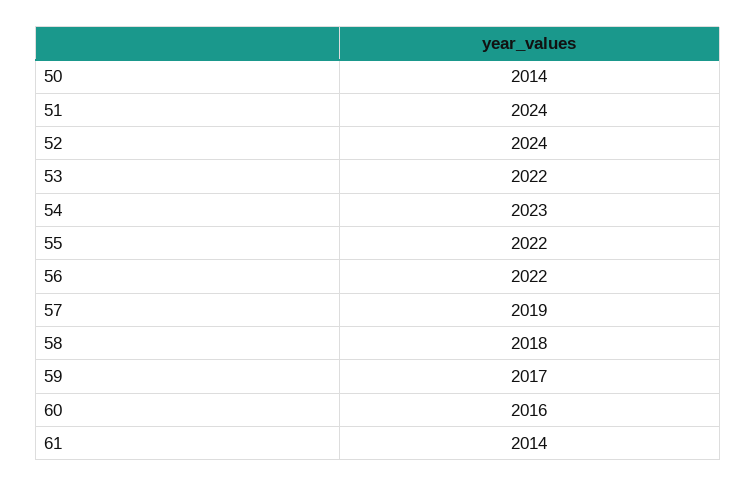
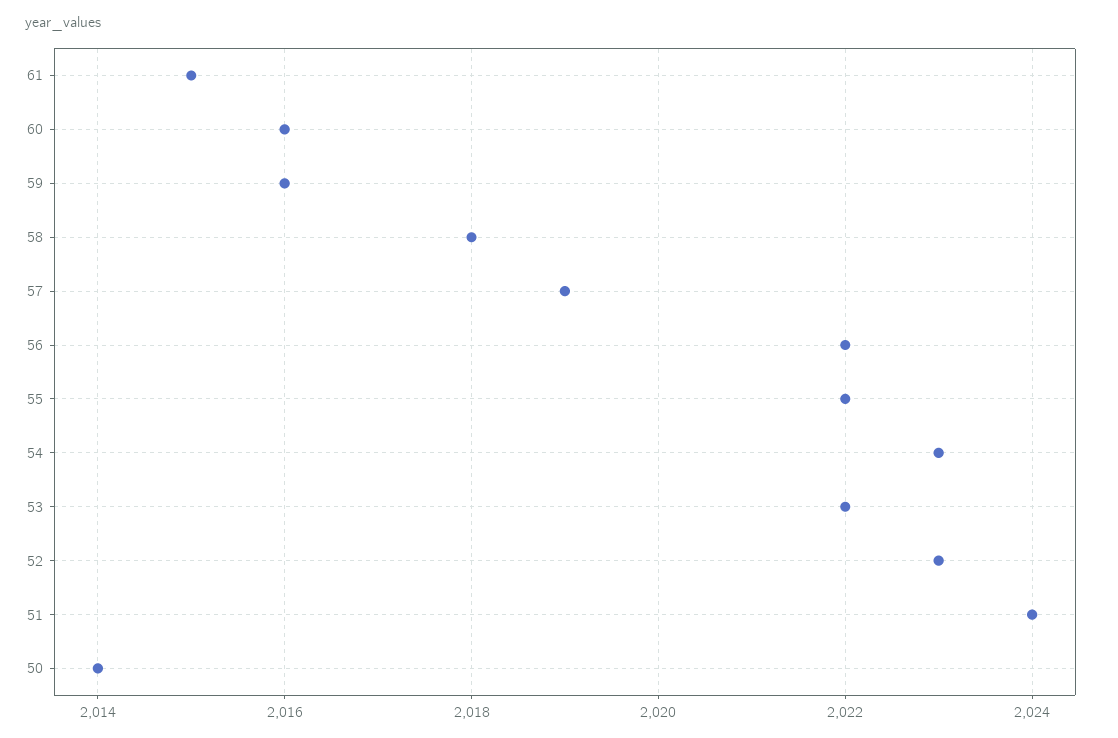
52: 2024 -> 2023
59: 2017 -> 2016
61: 2014 -> 2015

